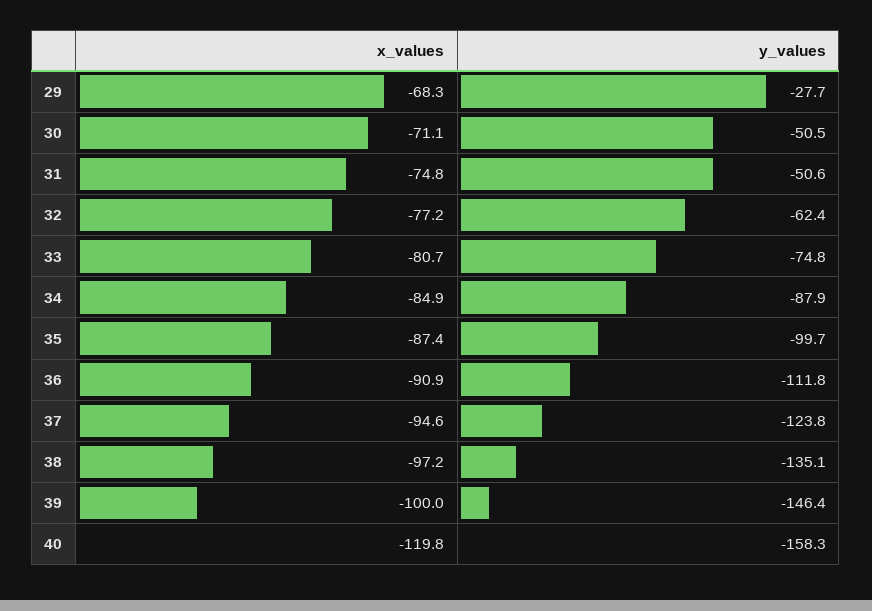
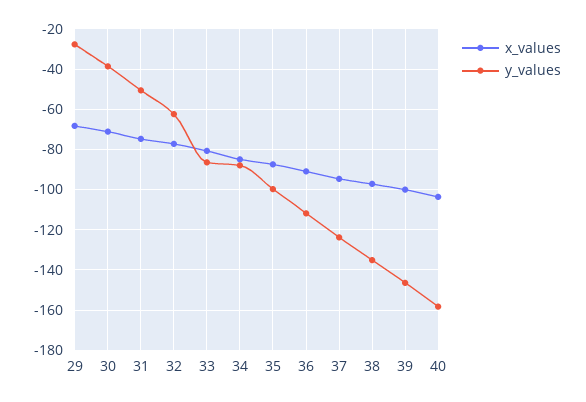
y_values, 30: -50.5 -> -40
y_values, 33: -74.8 -> -85
x_values, 40: -119.8 -> -105

